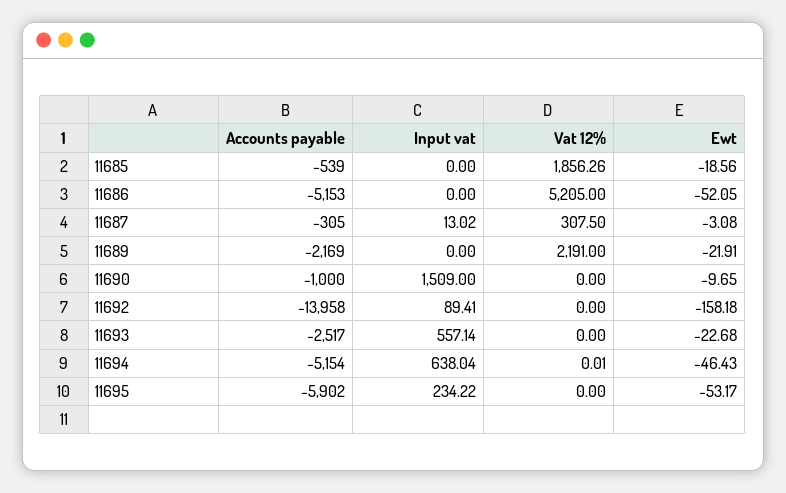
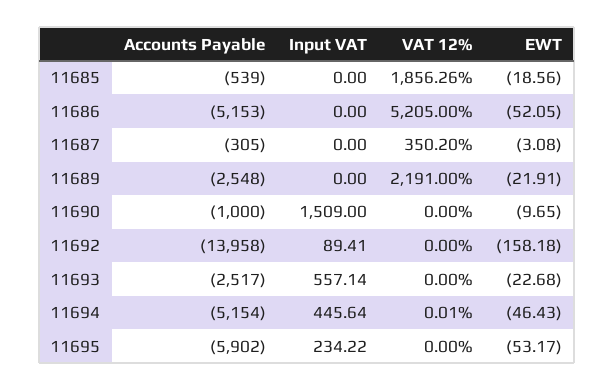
Input vat, 11687: 13.02 -> 0
Vat 12%, 11687: 307.5 -> 350.2
Accounts payable, 11689: -2169 -> -2548
Input vat, 11694: 638.04 -> 445.64

